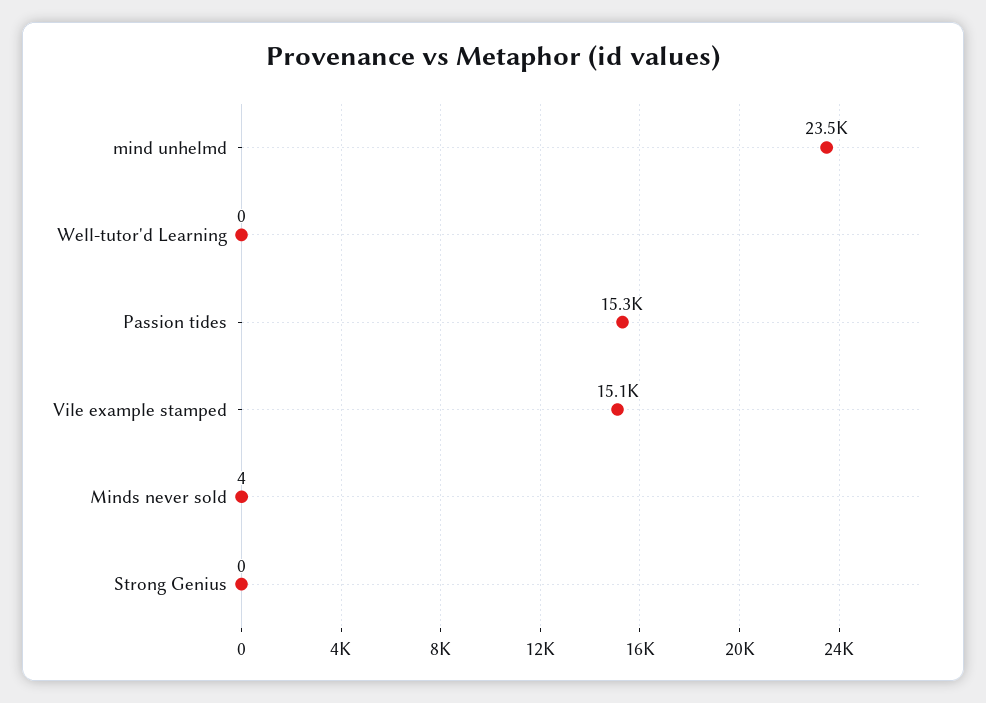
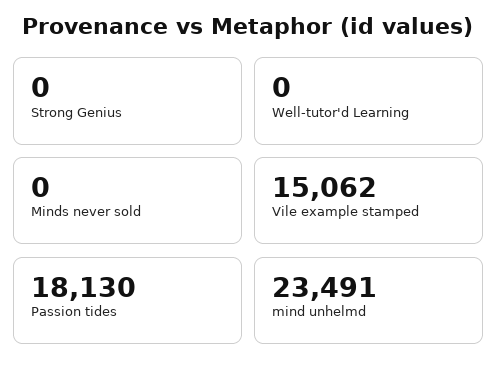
Passion tides: 15300 -> 18130
Minds never sold: 4 -> 0

